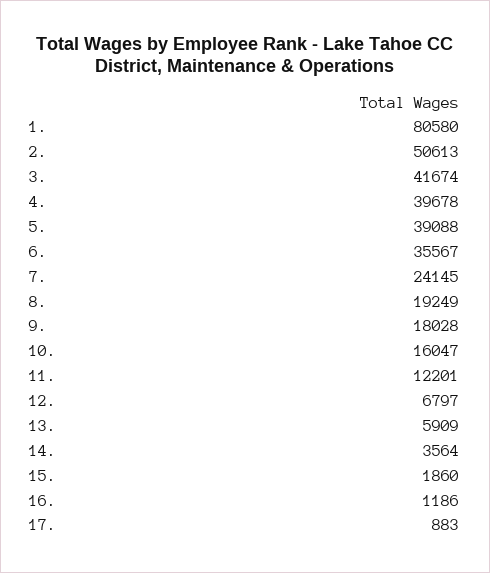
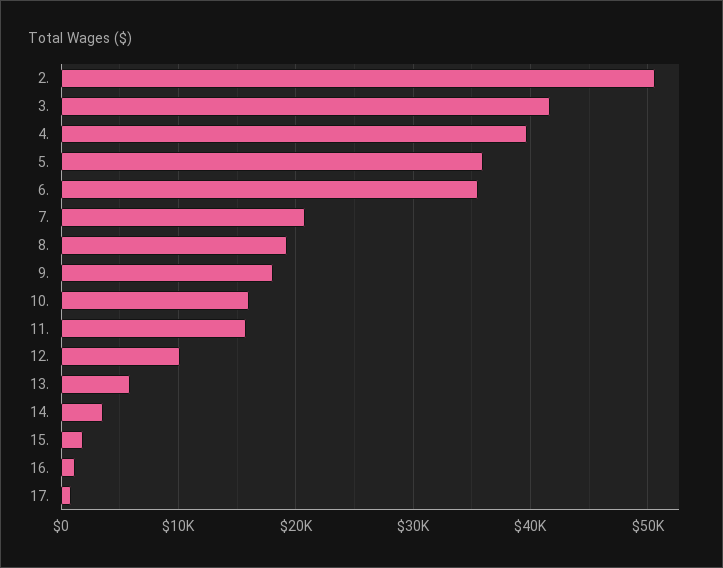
1.: 80580 -> none
5.: 39088 -> 36000
7.: 24145 -> 21000
11.: 12201 -> 16000
12.: 6797 -> 10000

